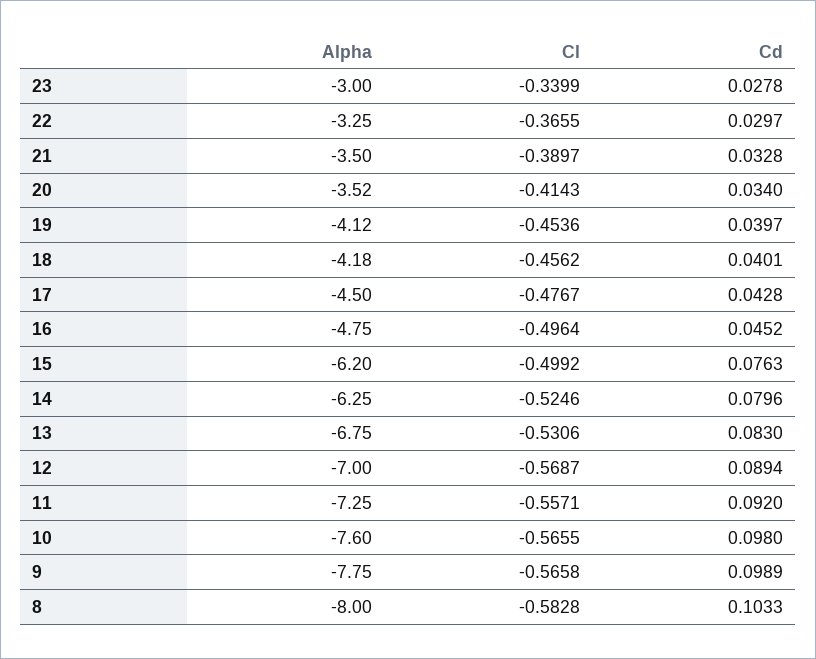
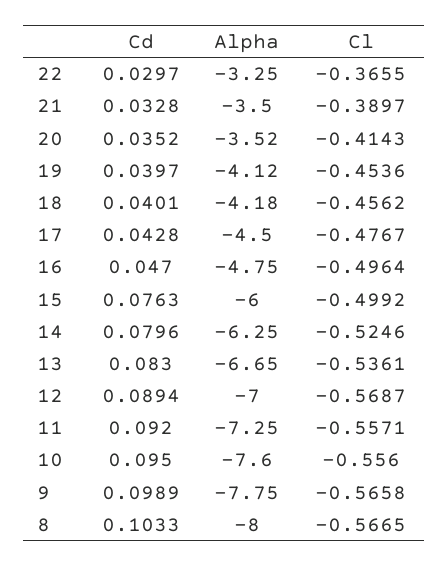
Alpha, 23: -3 -> none
Cl, 23: -0.3399 -> none
Cd, 23: 0.0278 -> none
Cd, 20: 0.034 -> 0.0352
Cd, 16: 0.0452 -> 0.047
Alpha, 15: -6.2 -> -6
Alpha, 13: -6.75 -> -6.65
Cl, 13: -0.5306 -> -0.5361
Cl, 10: -0.5655 -> -0.556
Cd, 10: 0.098 -> 0.095
Cl, 8: -0.5828 -> -0.5665

